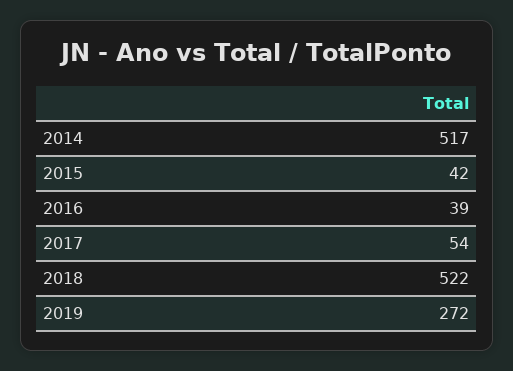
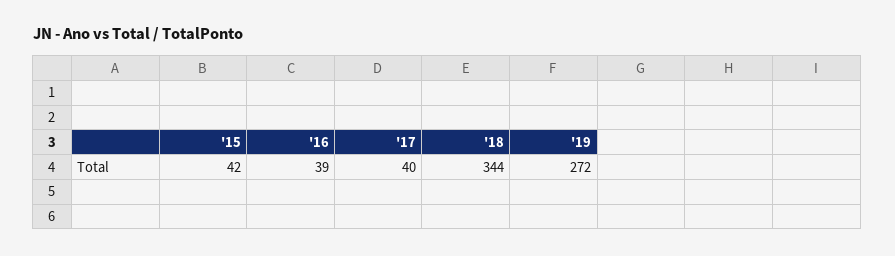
2014: 517 -> none
2017: 54 -> 40
2018: 522 -> 344

